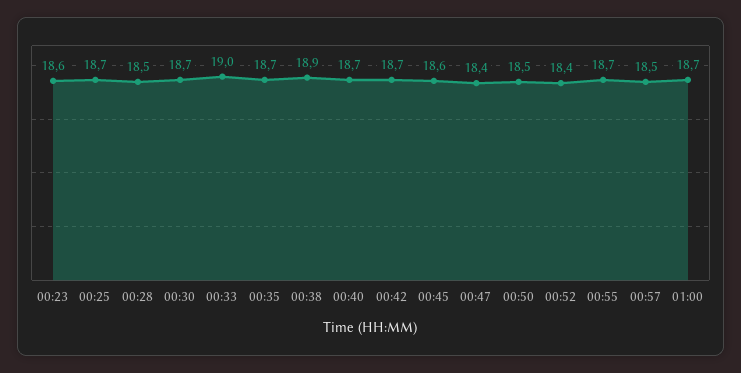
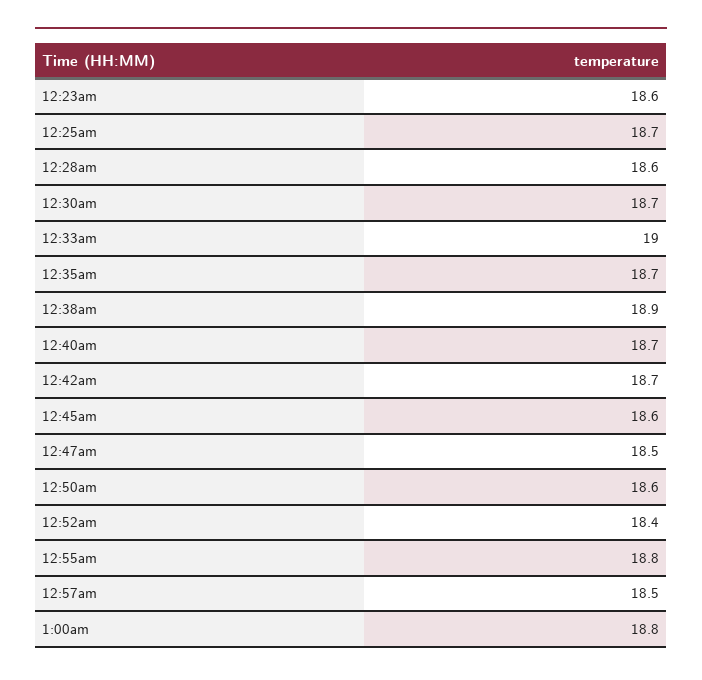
00:28: 18.5 -> 18.6
00:47: 18.4 -> 18.5
00:50: 18.5 -> 18.6
00:55: 18.7 -> 18.8
01:00: 18.7 -> 18.8

